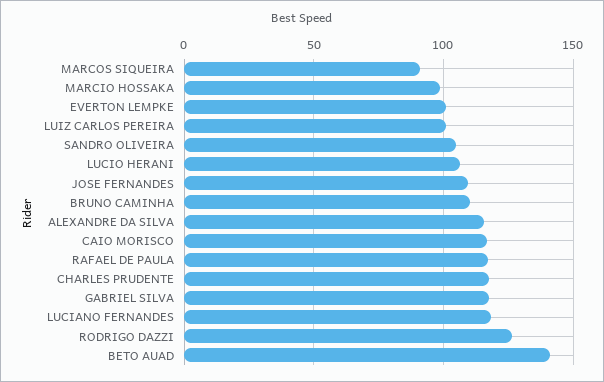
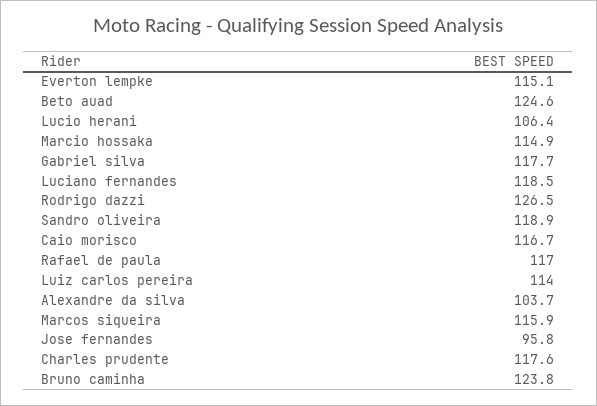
MARCOS SIQUEIRA: 90 -> 115.9
MARCIO HOSSAKA: 100 -> 114.9
EVERTON LEMPKE: 100 -> 115.1
LUIZ CARLOS PEREIRA: 100 -> 114
SANDRO OLIVEIRA: 105 -> 118.9
JOSE FERNANDES: 110 -> 95.8
BRUNO CAMINHA: 110 -> 123.8
ALEXANDRE DA SILVA: 115 -> 103.7
BETO AUAD: 140 -> 124.6

